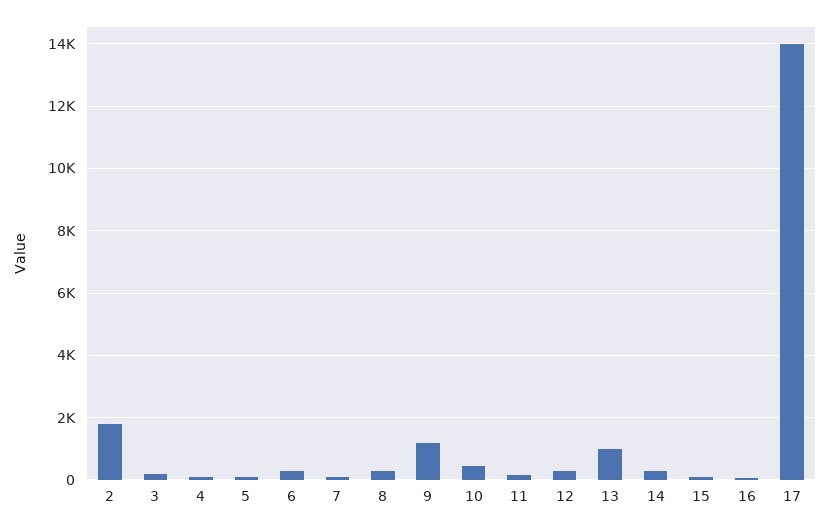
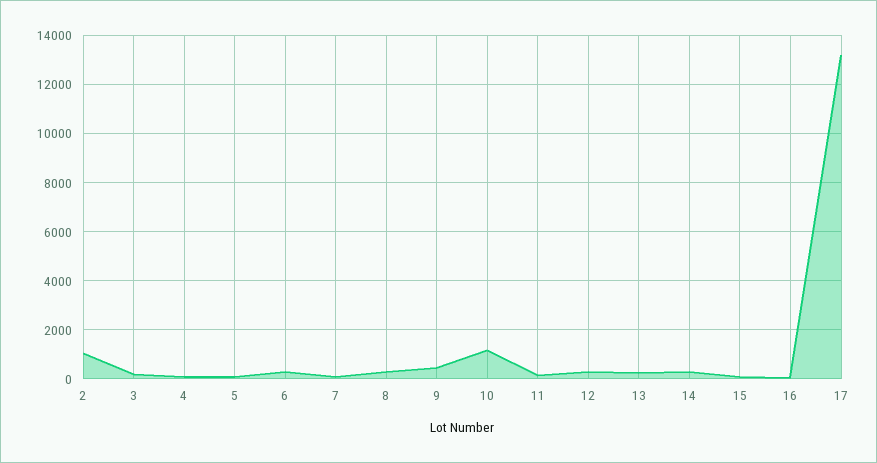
2: 1800 -> 1000
9: 1200 -> 500
10: 400 -> 1250
13: 1000 -> 250
17: 14000 -> 13250

